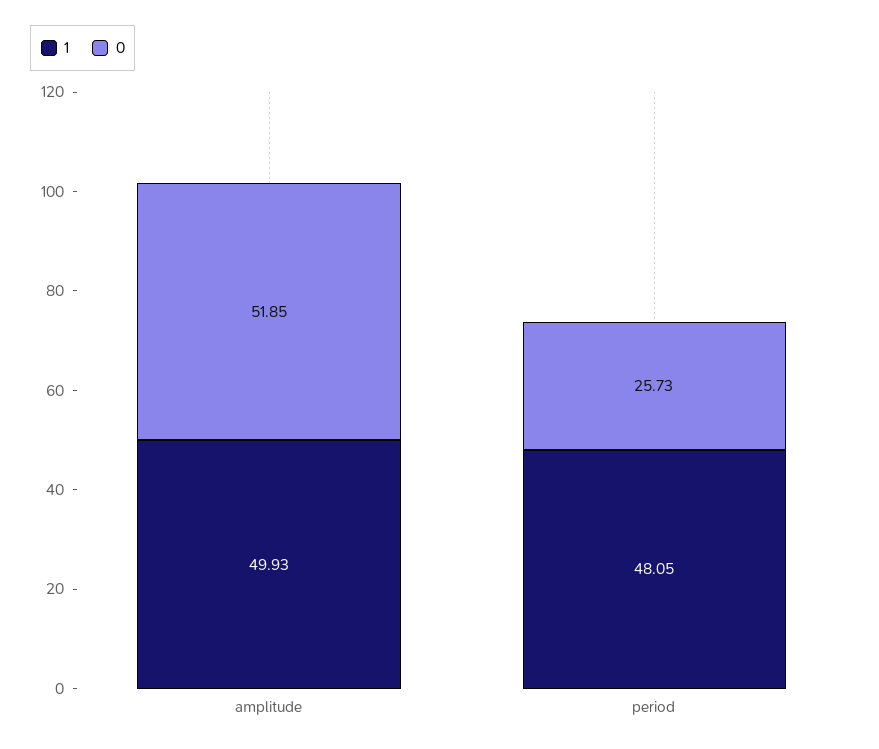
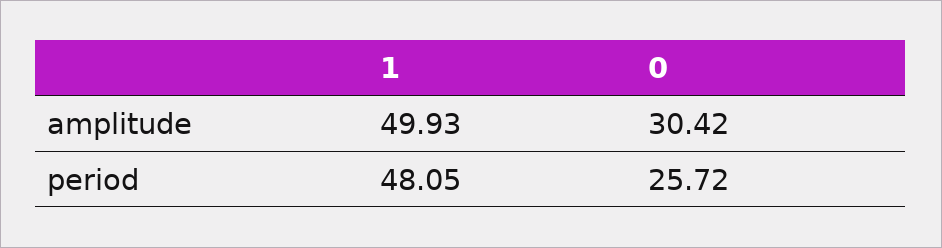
0, amplitude: 51.85 -> 30.42
0, period: 25.73 -> 25.72

